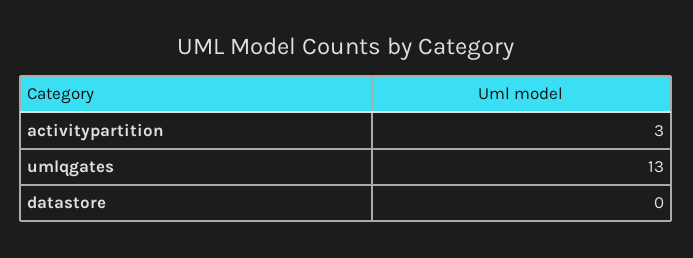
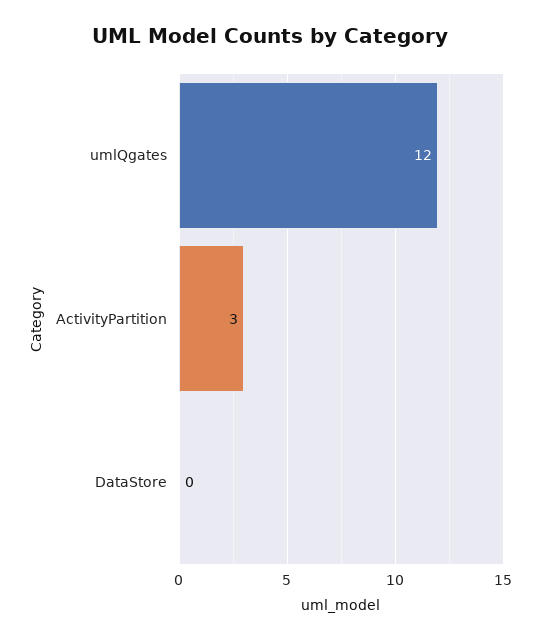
umlqgates: 13 -> 12

